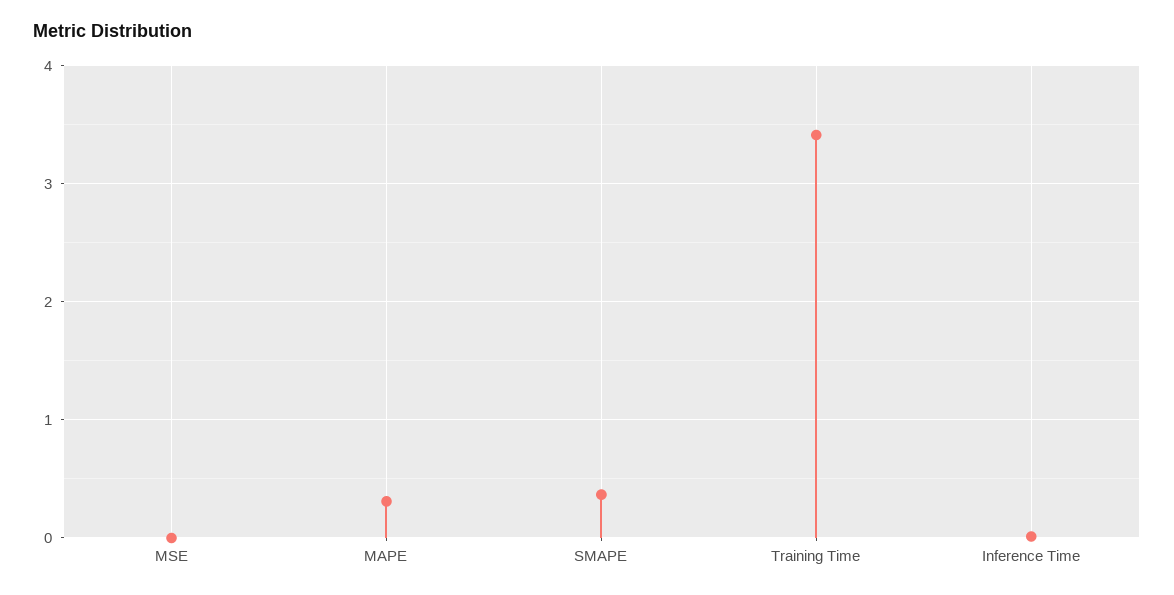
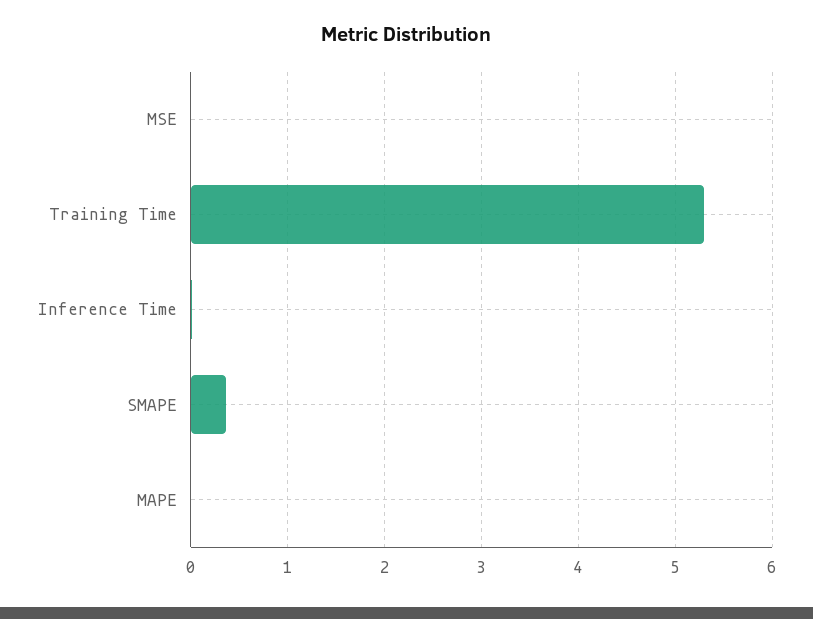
MAPE: 0.3 -> 0
Training Time: 3.4 -> 5.3

